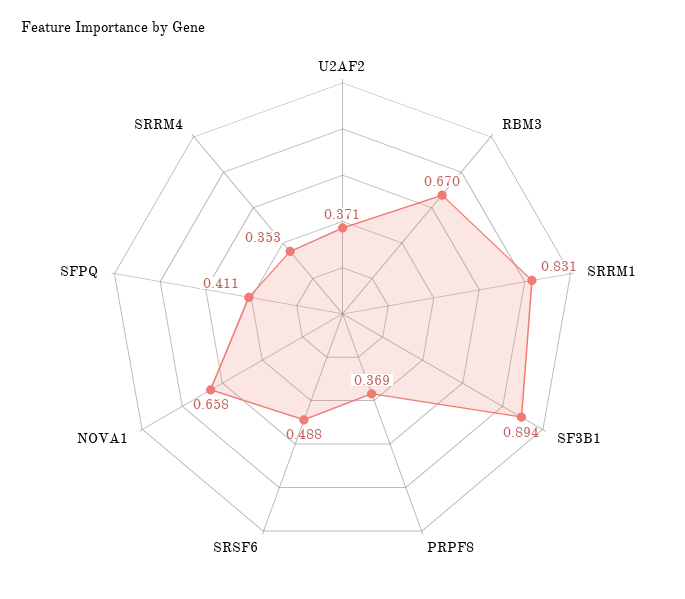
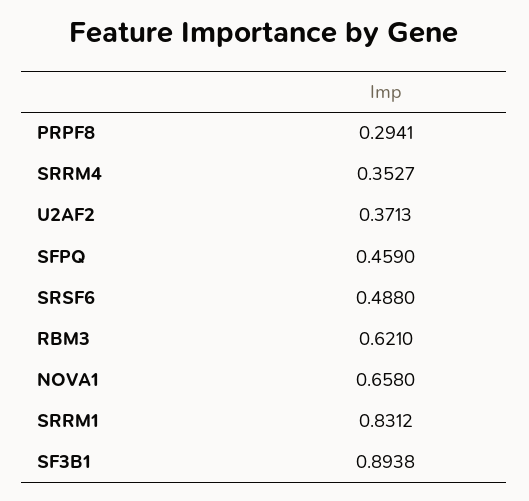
RBM3: 0.67 -> 0.621
PRPF8: 0.369 -> 0.2941
SFPQ: 0.411 -> 0.459

